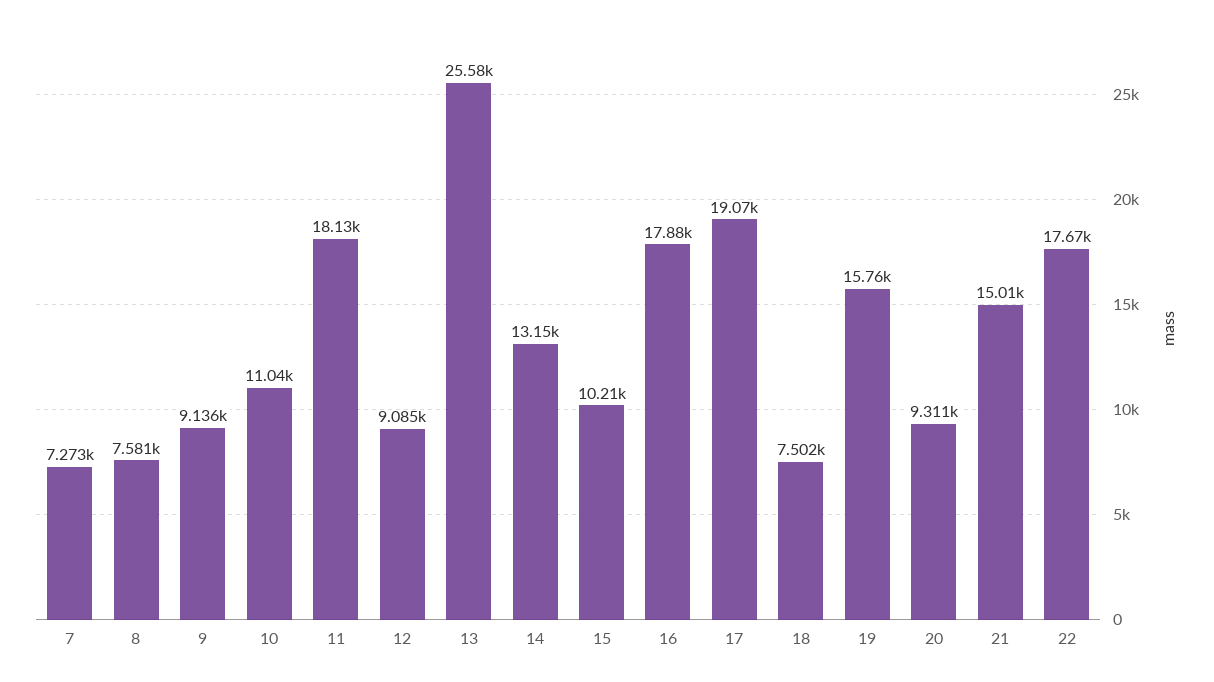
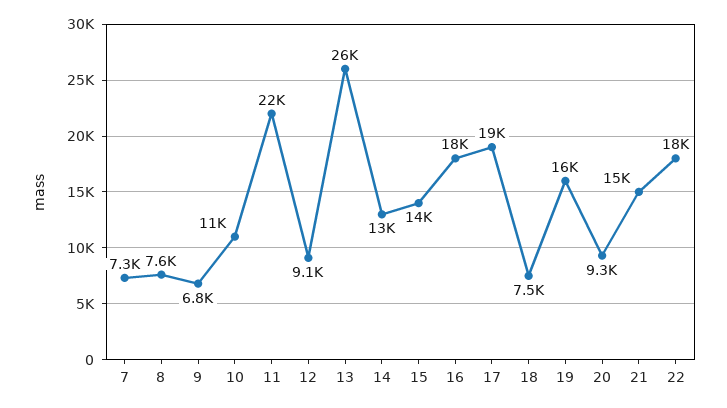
9: 9136 -> 6800
11: 18130 -> 22000
15: 10210 -> 14000

